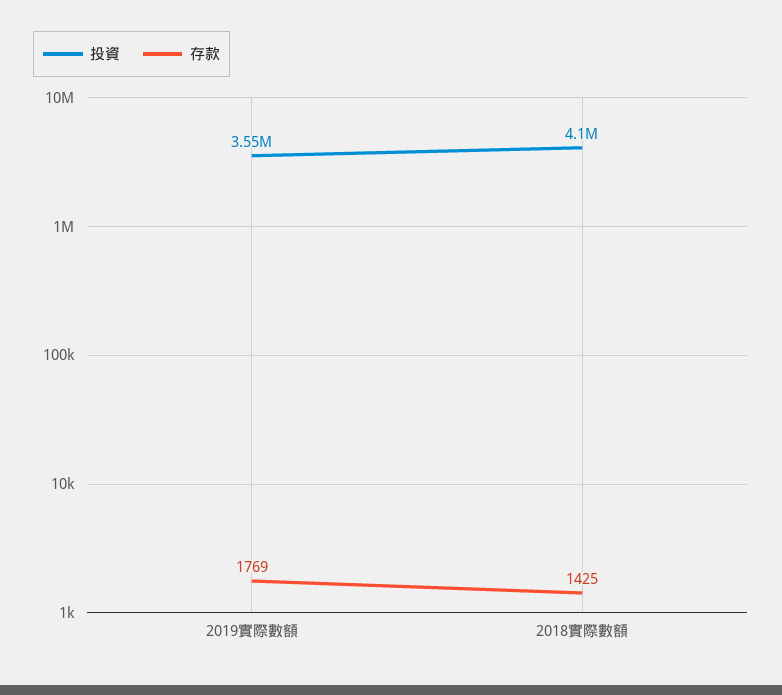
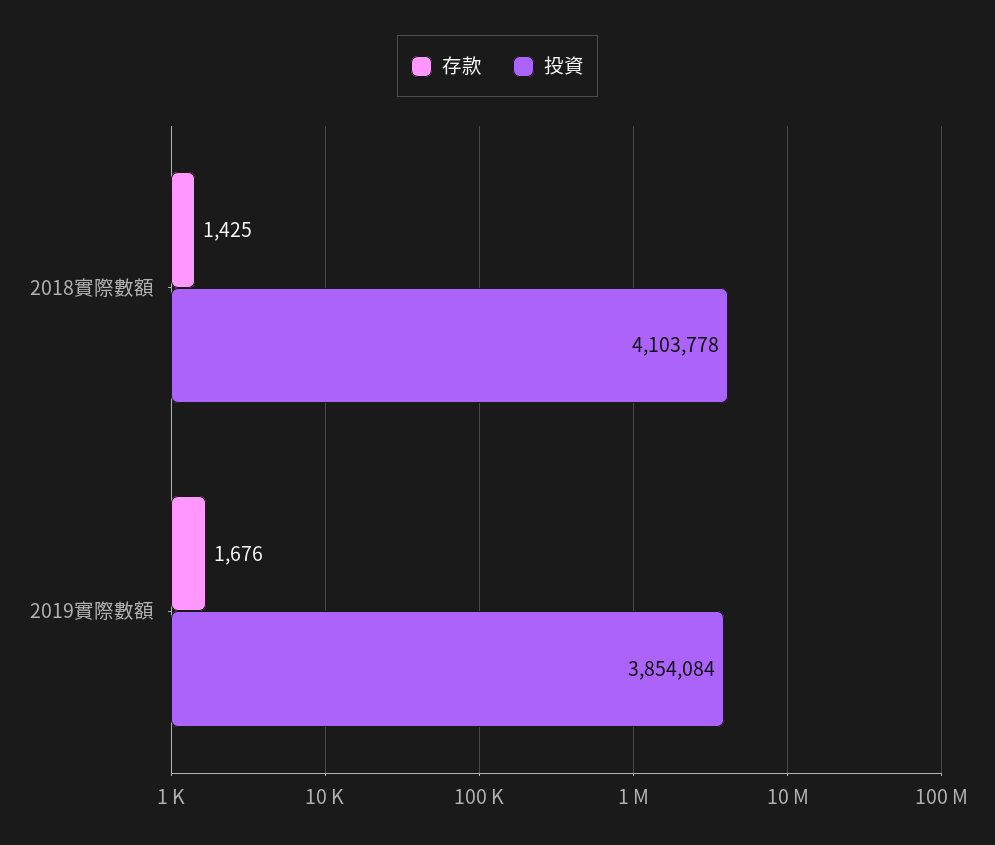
投資, 2019實際數額: 3550000 -> 3854084
存款, 2019實際數額: 1769 -> 1676

